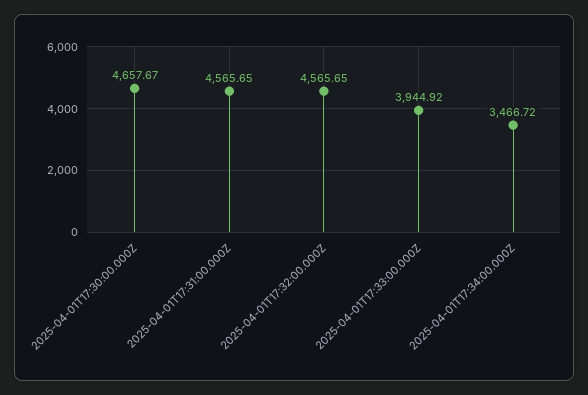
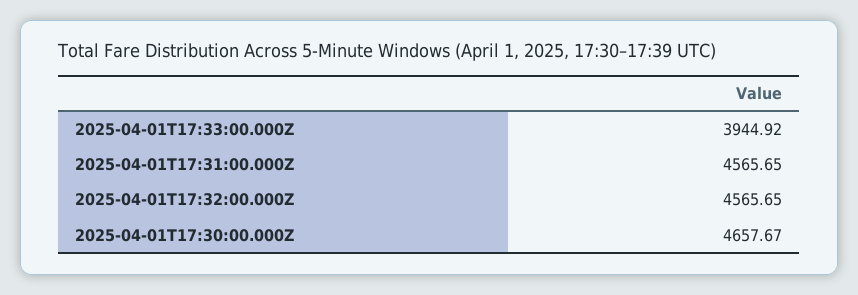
2025-04-01T17:34:00.000Z: 3466.72 -> none

